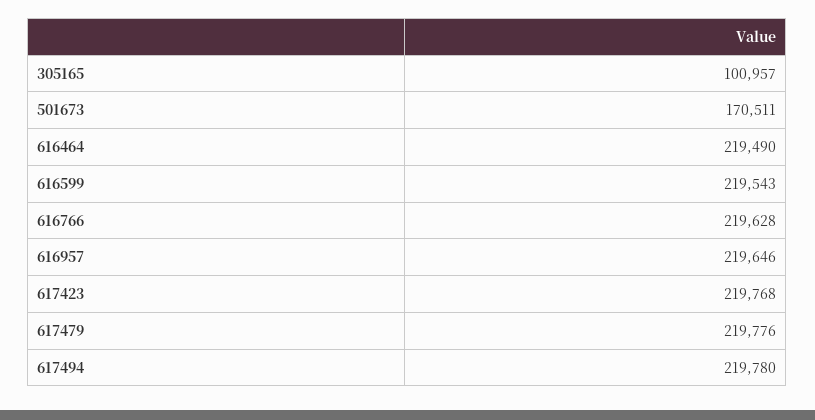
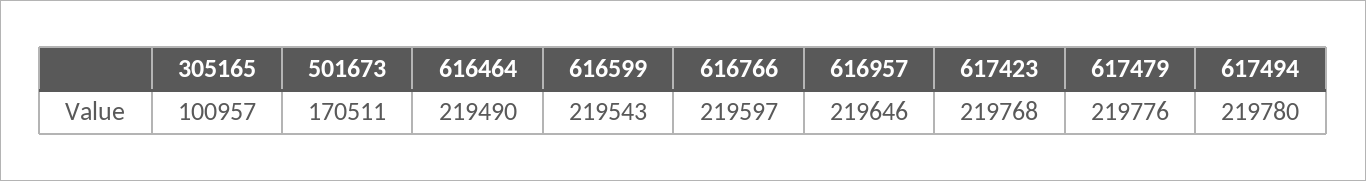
616766: 219628 -> 219597

